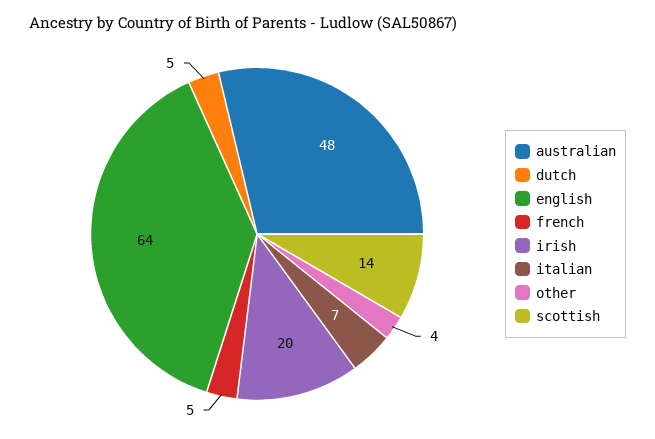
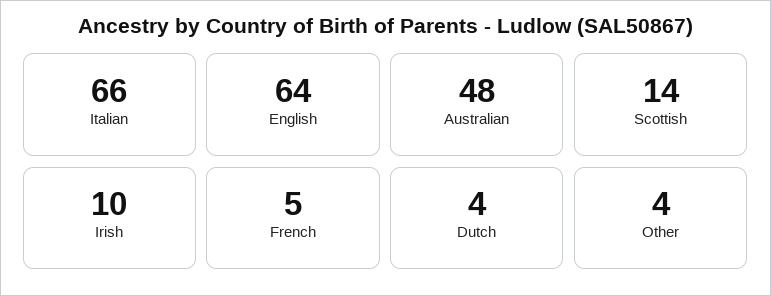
dutch: 5 -> 4
irish: 20 -> 10
italian: 7 -> 66

